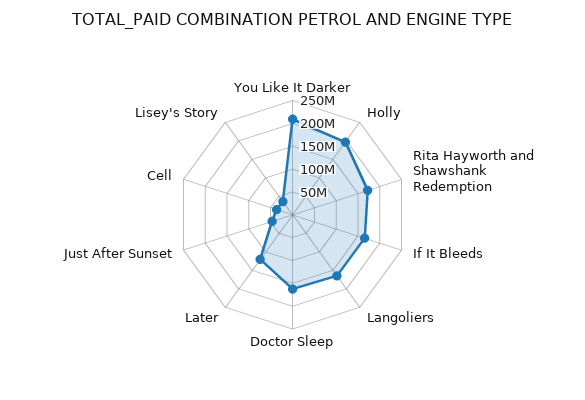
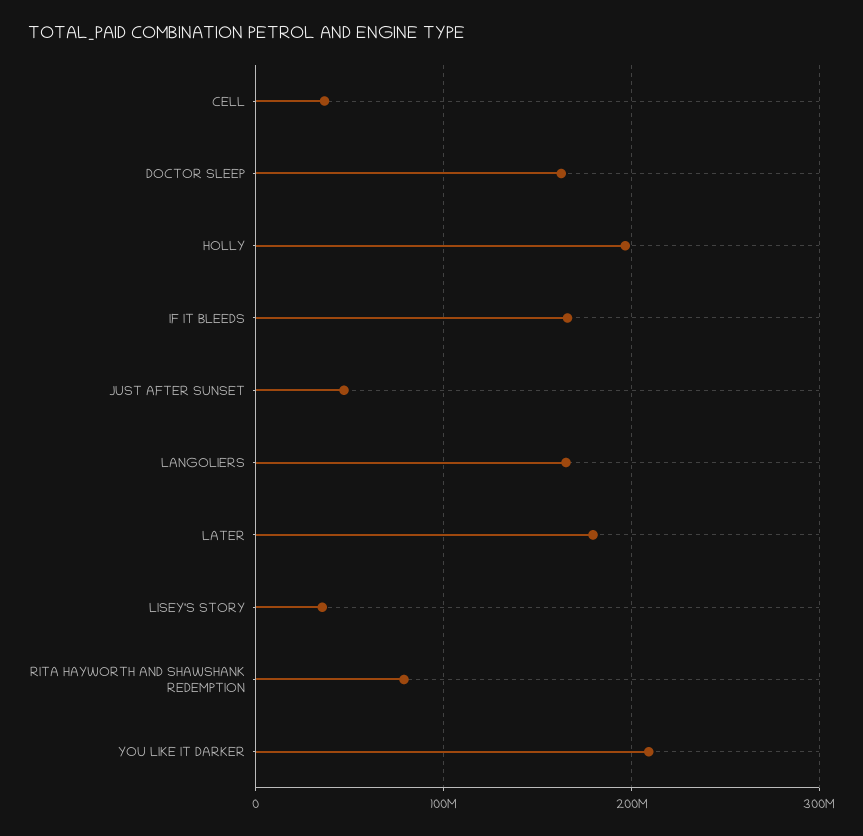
Rita Hayworth and Shawshank Redemption: 175000000 -> 80000000
Later: 125000000 -> 180000000

